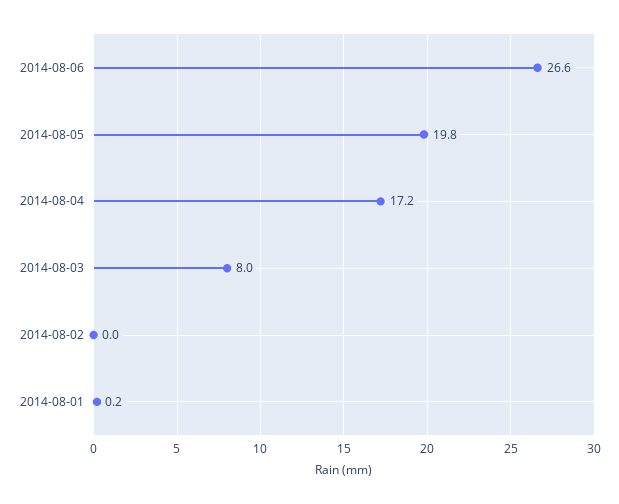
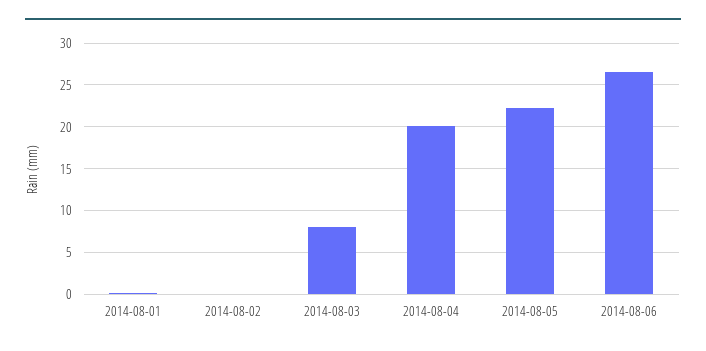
2014-08-05: 19.8 -> 22
2014-08-04: 17.2 -> 20

